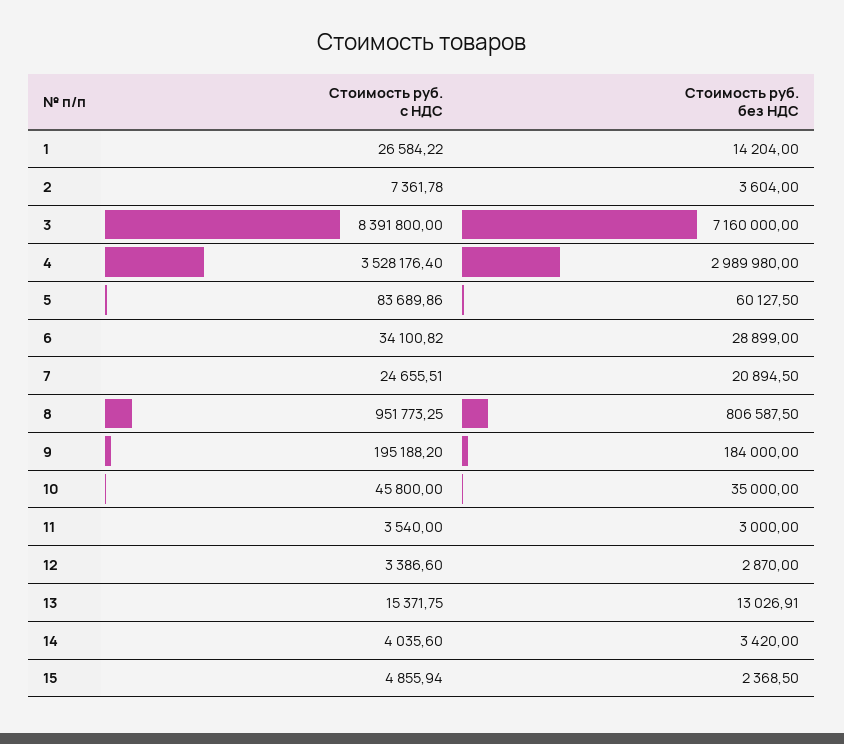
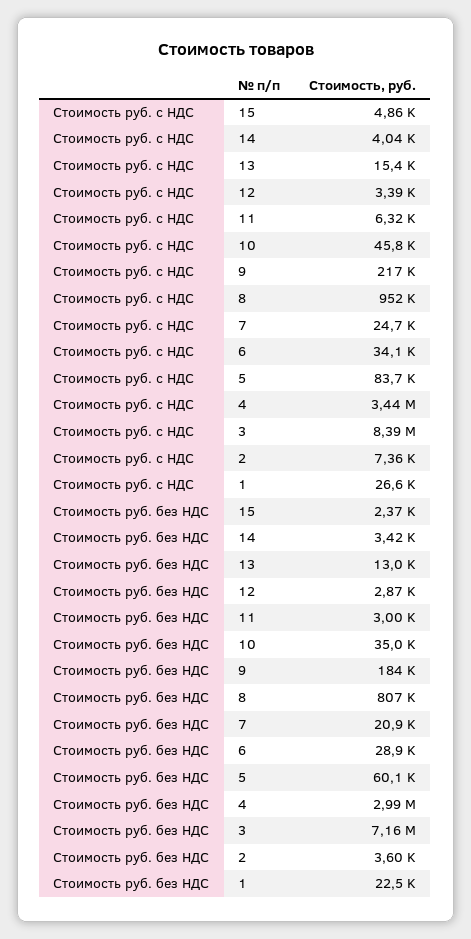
Стоимость руб. без НДС, 1: 14204 -> 22500
Стоимость руб. с НДС, 4: 3528176.4 -> 3440000
Стоимость руб. с НДС, 9: 195188.2 -> 217000
Стоимость руб. с НДС, 11: 3540 -> 6320

